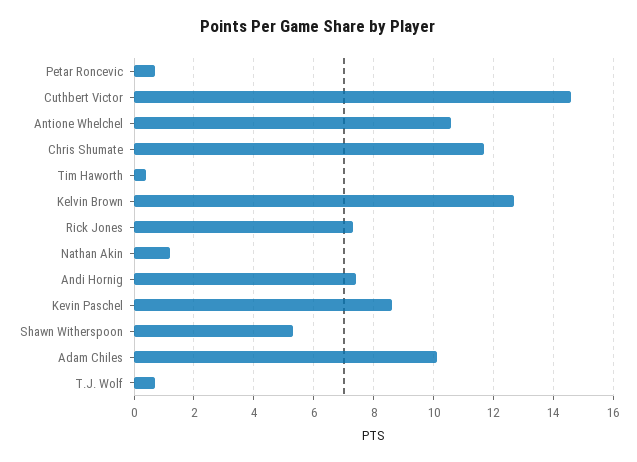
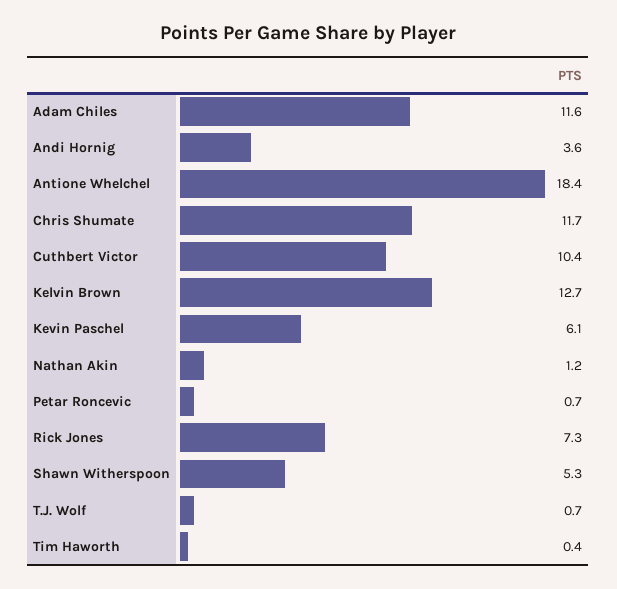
Cuthbert Victor: 14.5 -> 10.4
Antione Whelchel: 10.5 -> 18.4
Andi Hornig: 7.5 -> 3.6
Kevin Paschel: 8.5 -> 6.1
Adam Chiles: 10 -> 11.6

